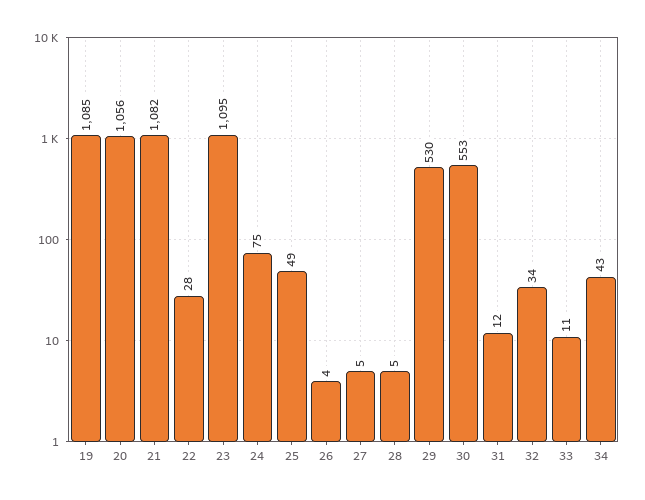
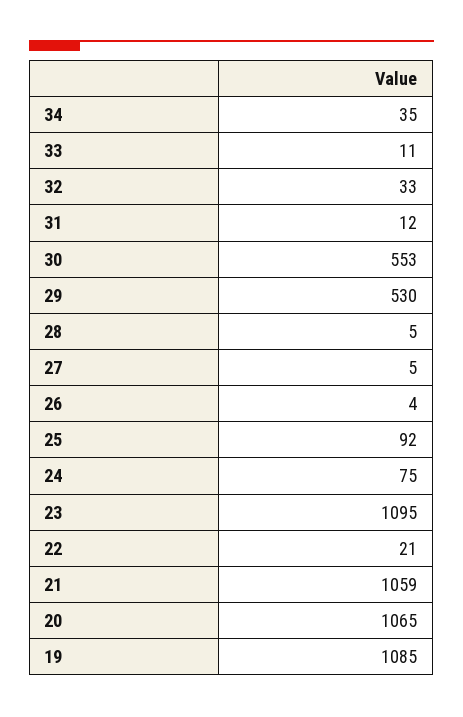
20: 1056 -> 1065
21: 1082 -> 1059
22: 28 -> 21
25: 49 -> 92
32: 34 -> 33
34: 43 -> 35

